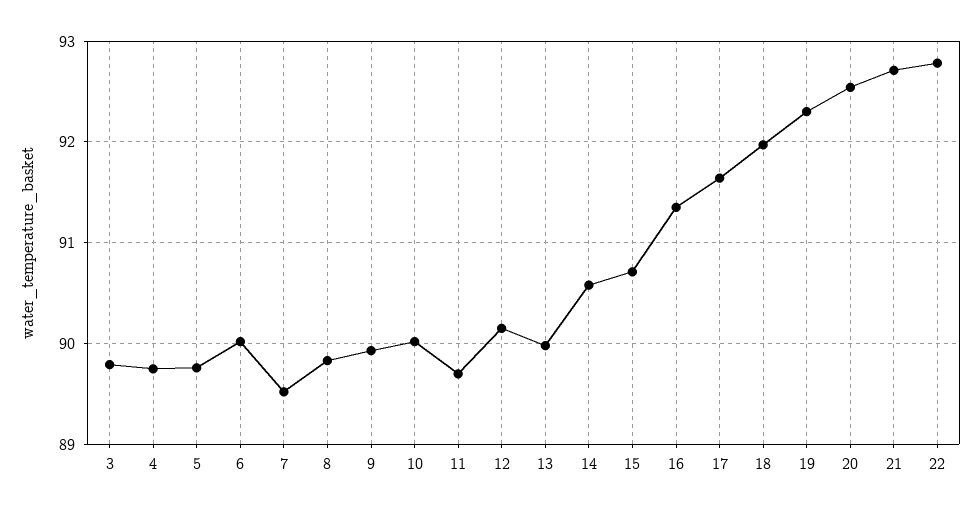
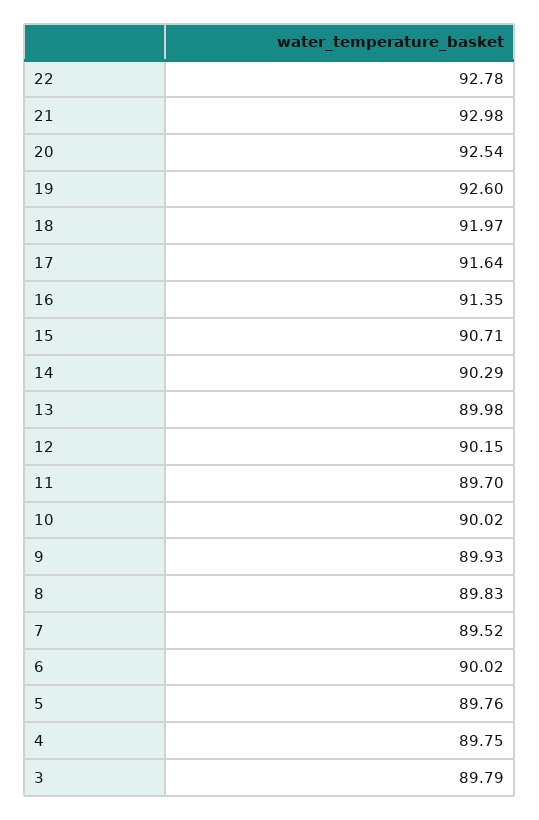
14: 90.6 -> 90.29
19: 92.3 -> 92.6
21: 92.7 -> 92.98

